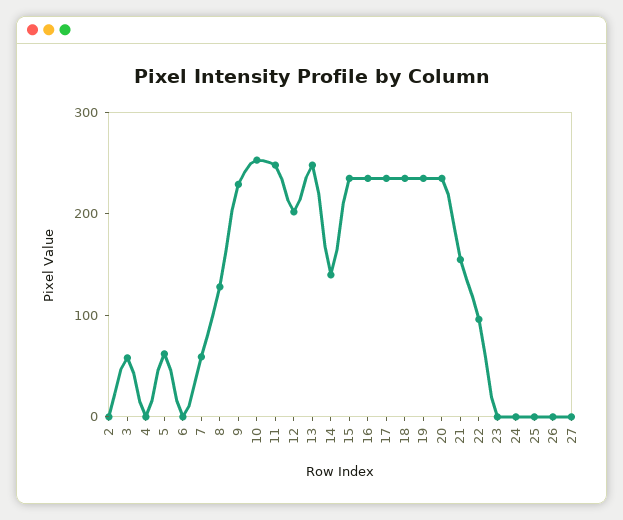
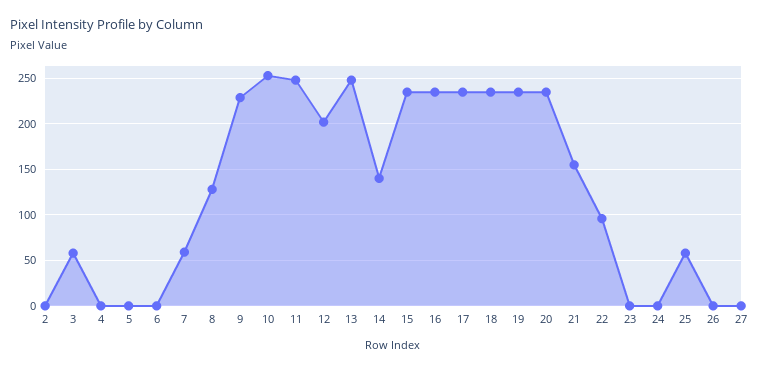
5: 60 -> 0
25: 0 -> 60

